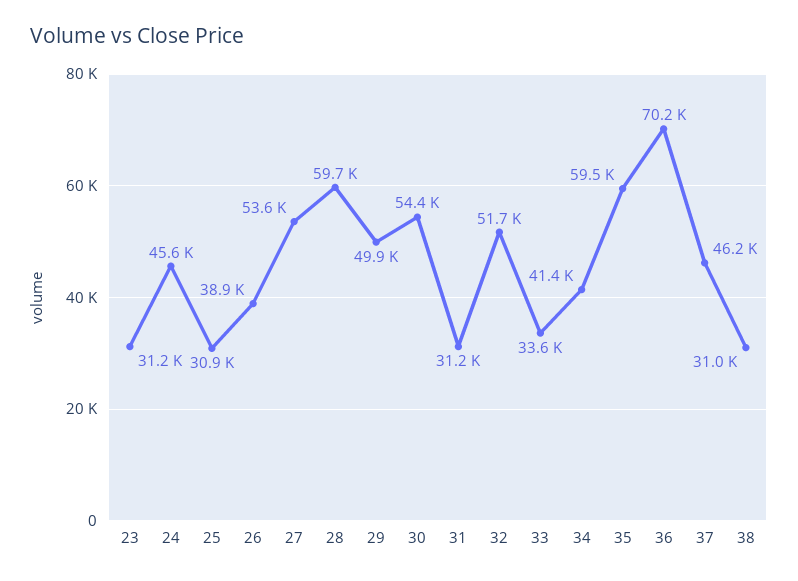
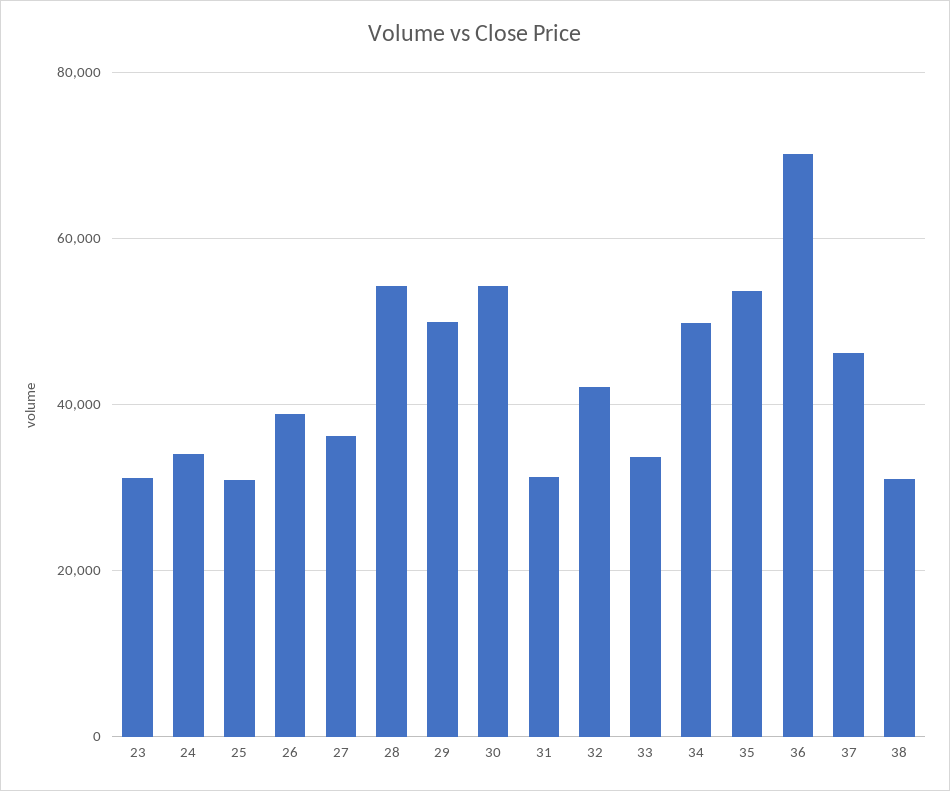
24: 45600 -> 34000
27: 53600 -> 36000
28: 59700 -> 54000
32: 51700 -> 42000
34: 41400 -> 50000
35: 59500 -> 54000

